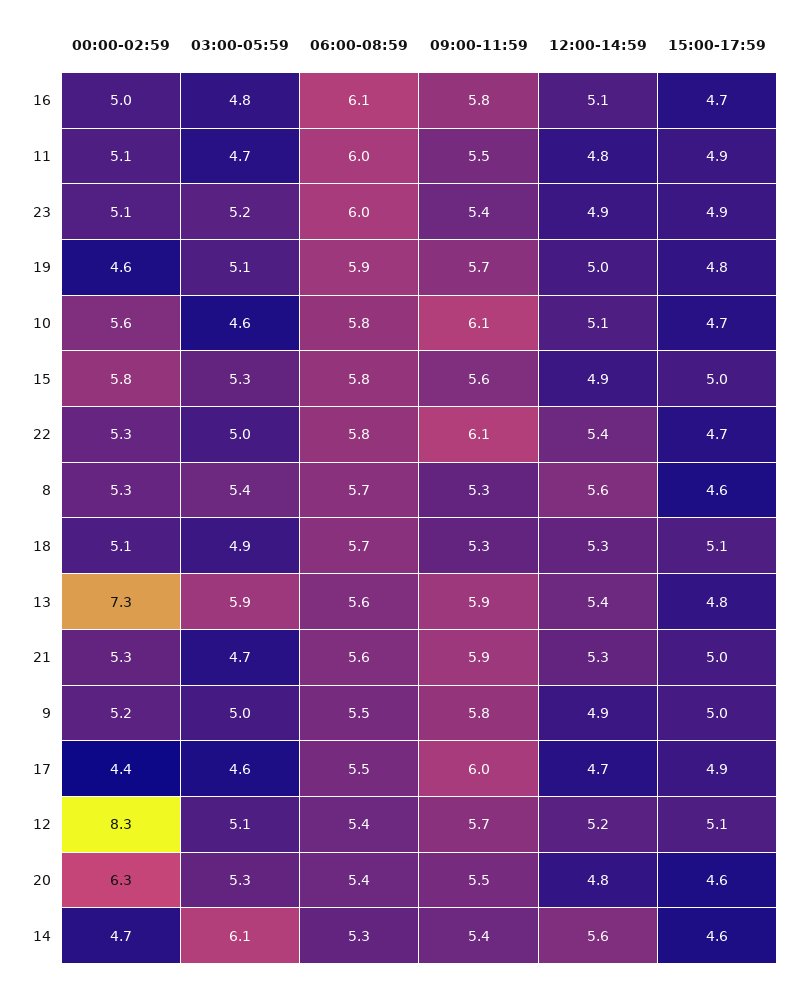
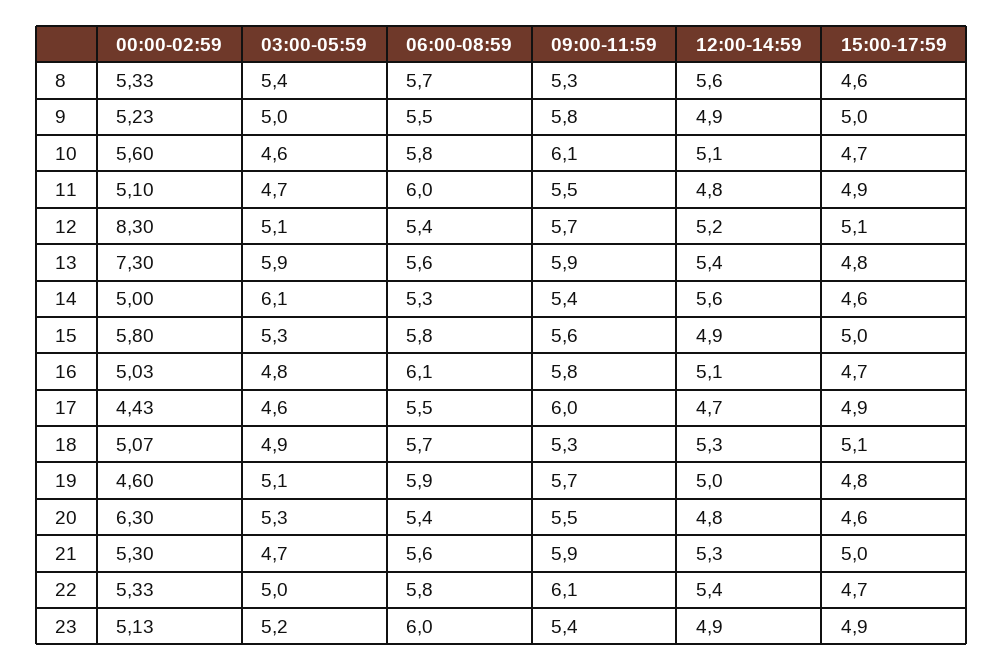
00:00-02:59, 14: 4.7 -> 5

